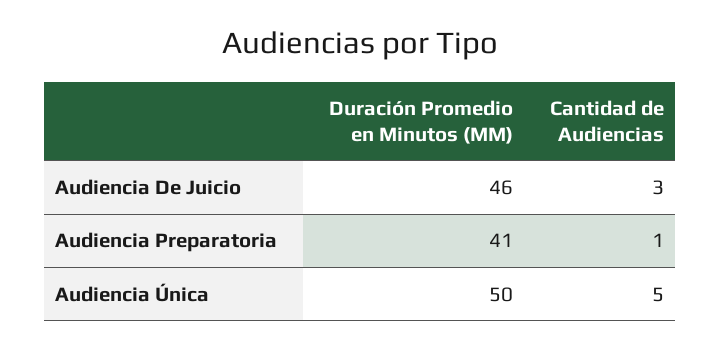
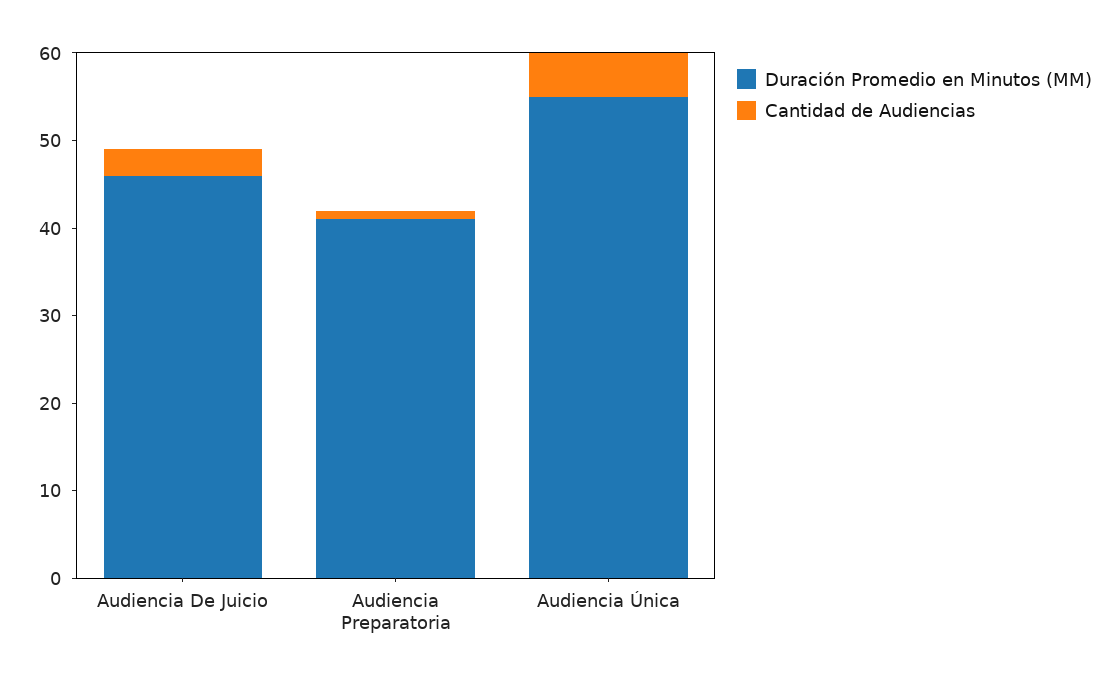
Duración Promedio en Minutos (MM), Audiencia Única: 50 -> 55

